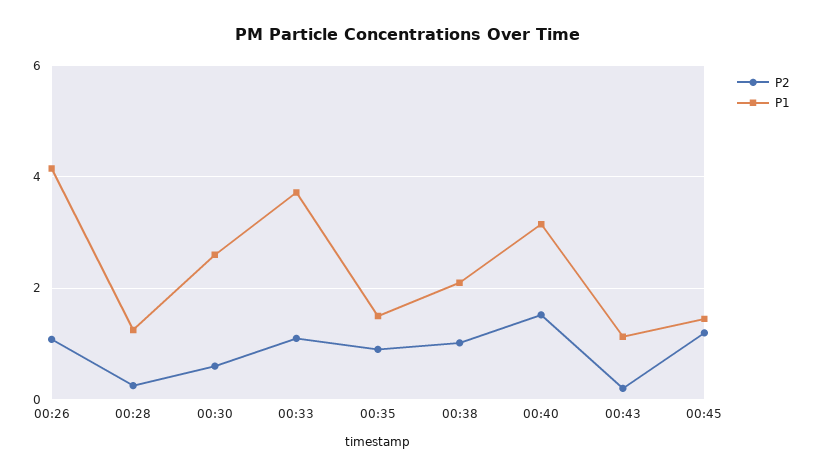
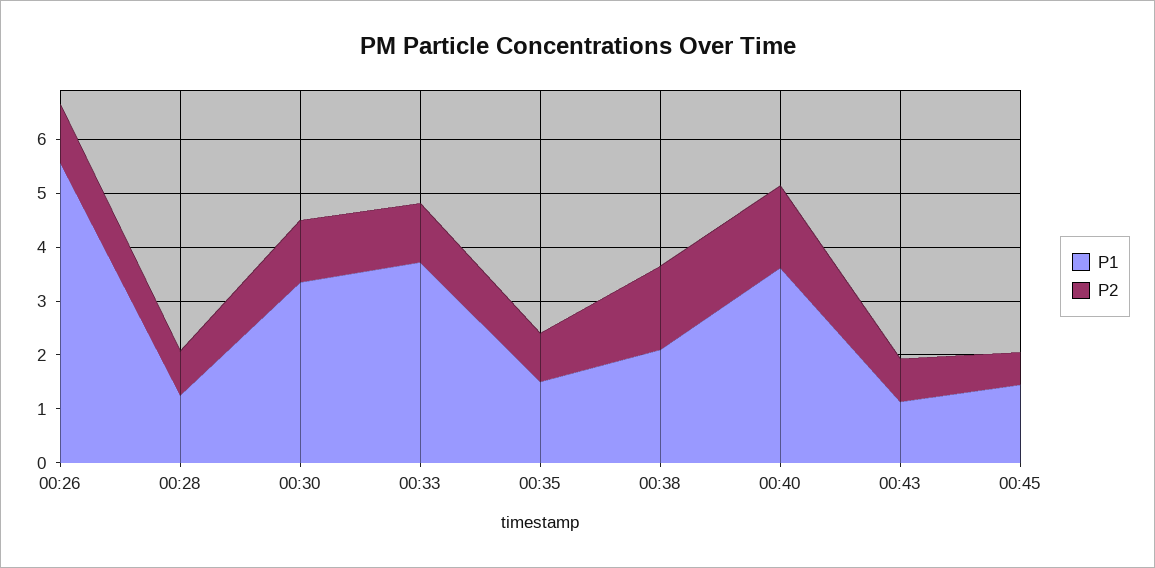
P1, 00:26: 4.2 -> 5.6
P2, 00:28: 0.2 -> 0.8
P2, 00:30: 0.6 -> 1.2
P1, 00:30: 2.6 -> 3.4
P2, 00:38: 1 -> 1.6
P1, 00:40: 3.2 -> 3.6
P2, 00:43: 0.2 -> 0.8
P2, 00:45: 1.2 -> 0.6

